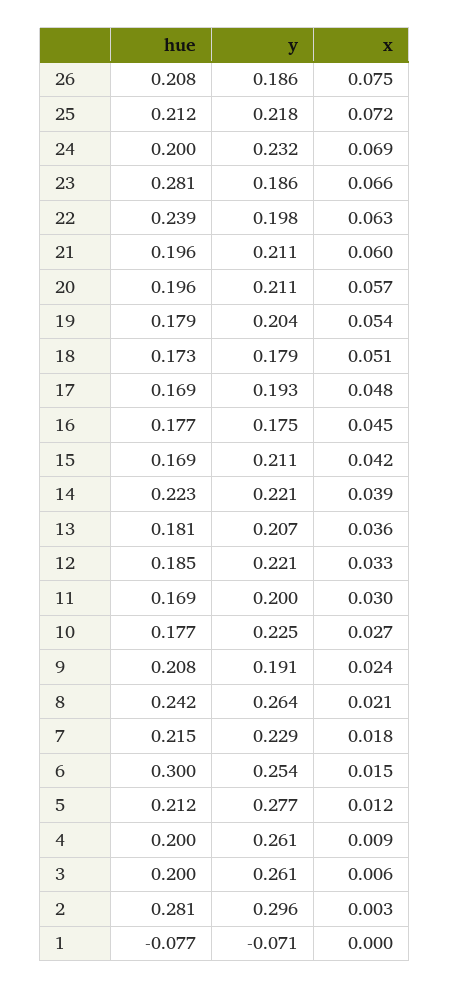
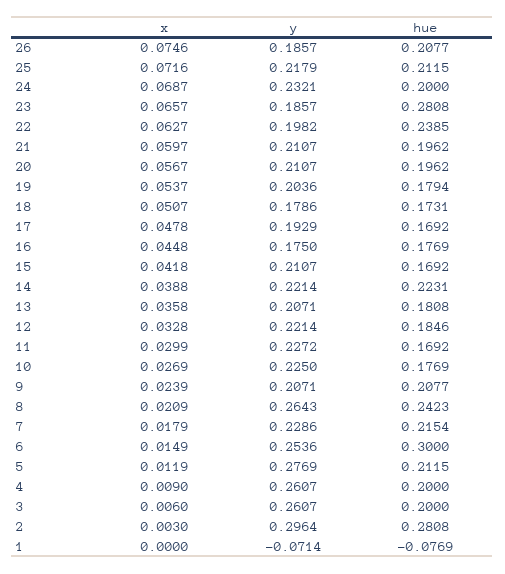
y, 11: 0.2 -> 0.2272
y, 9: 0.191 -> 0.2071

